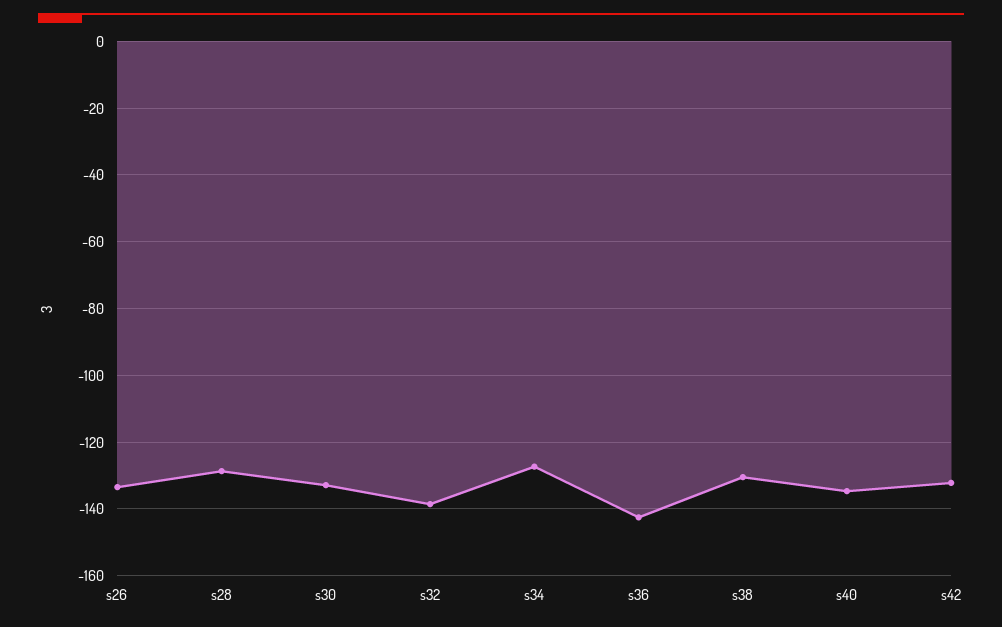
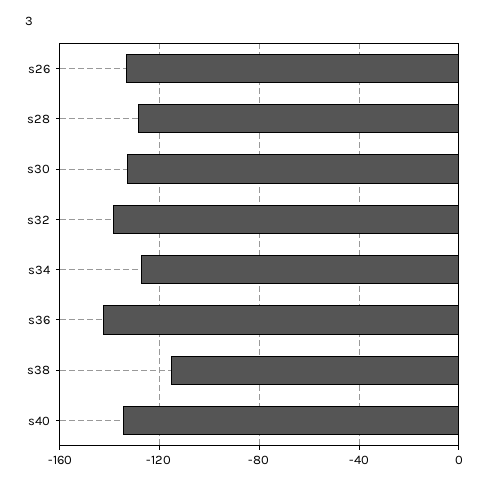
s38: -130 -> -115
s42: -132 -> none

